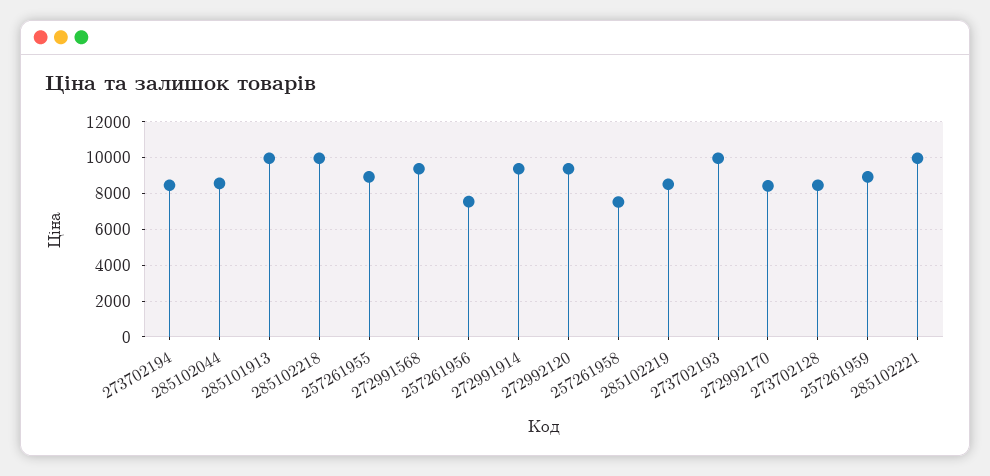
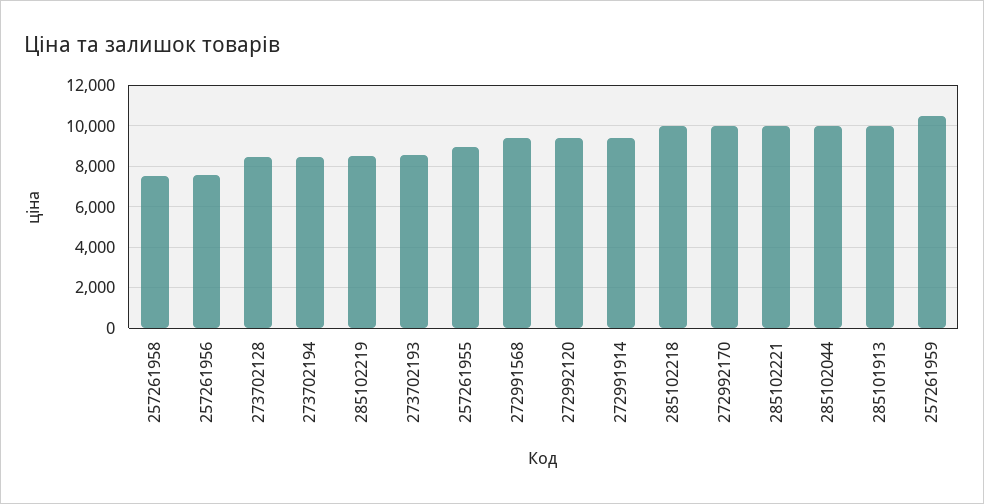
285102044: 8500 -> 10000
273702193: 10000 -> 8500
272992170: 8500 -> 10000
257261959: 9000 -> 10500

